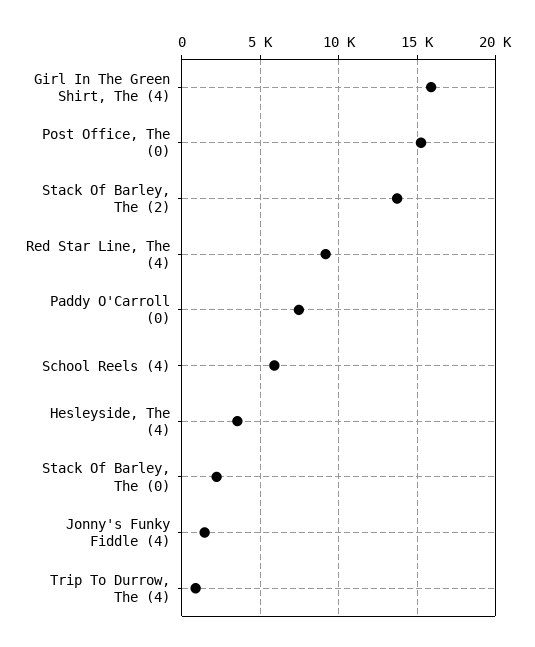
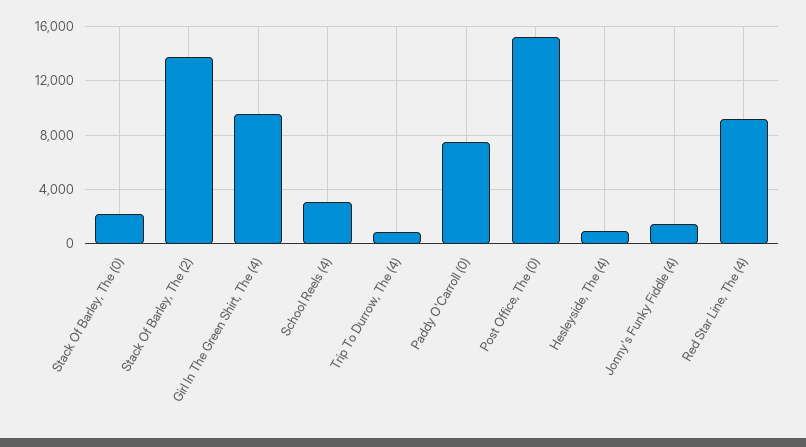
Girl In The Green Shirt, The (4): 16000 -> 9500
School Reels (4): 6000 -> 3000
Hesleyside, The (4): 3500 -> 1000

